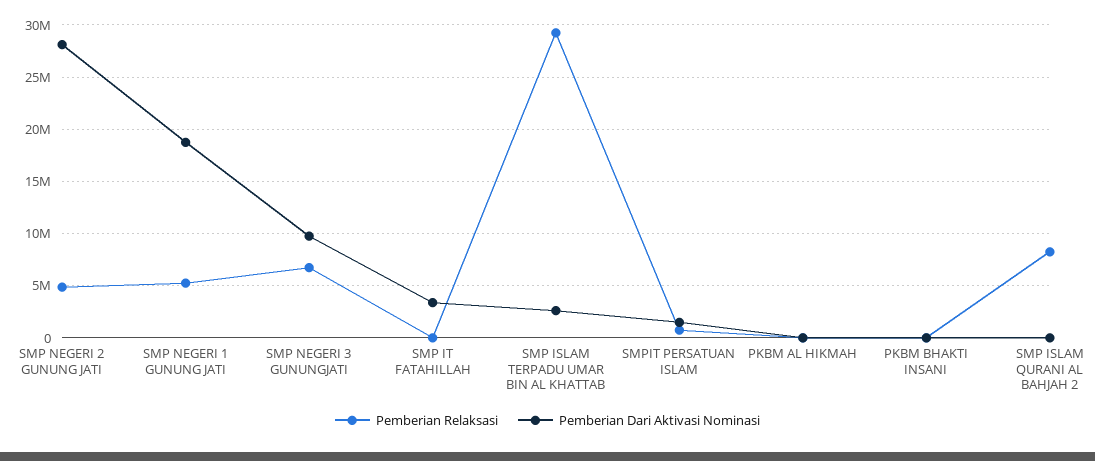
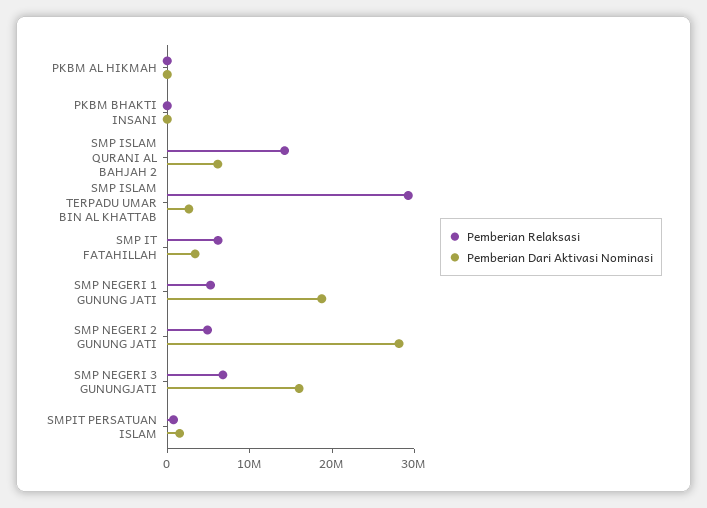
Pemberian Dari Aktivasi Nominasi, SMP NEGERI 3 GUNUNGJATI: 10000000 -> 16000000
Pemberian Relaksasi, SMP IT FATAHILLAH: 0 -> 6000000
Pemberian Relaksasi, SMP ISLAM QURANI AL BAHJAH 2: 8000000 -> 14000000
Pemberian Dari Aktivasi Nominasi, SMP ISLAM QURANI AL BAHJAH 2: 0 -> 6000000

